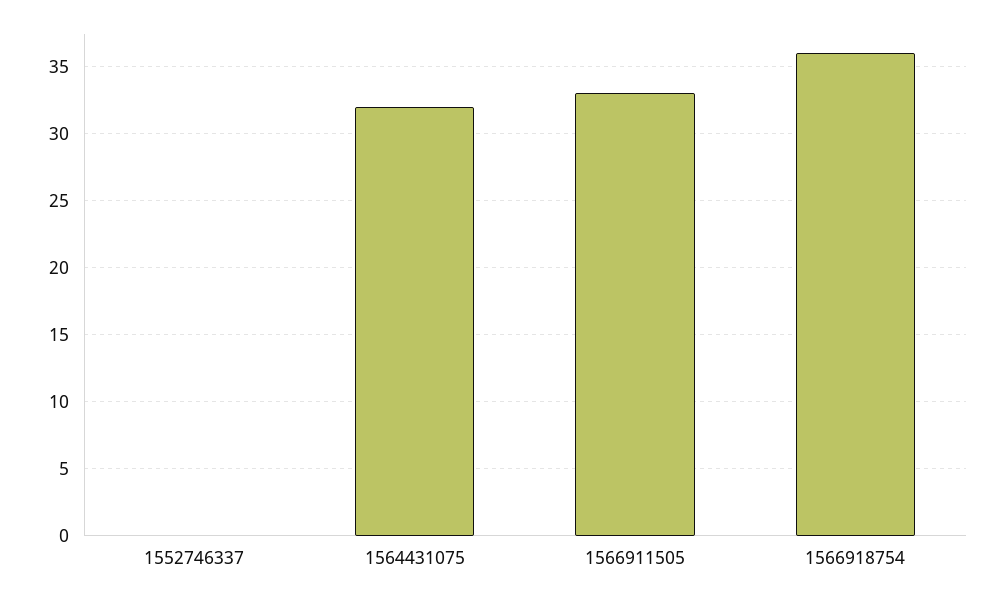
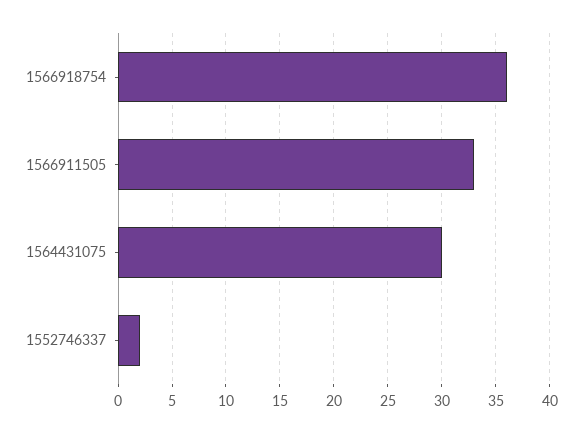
1552746337: 0 -> 2
1564431075: 32 -> 30

